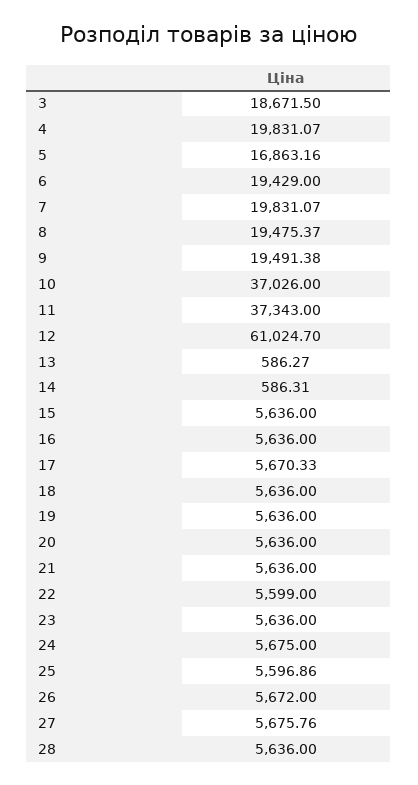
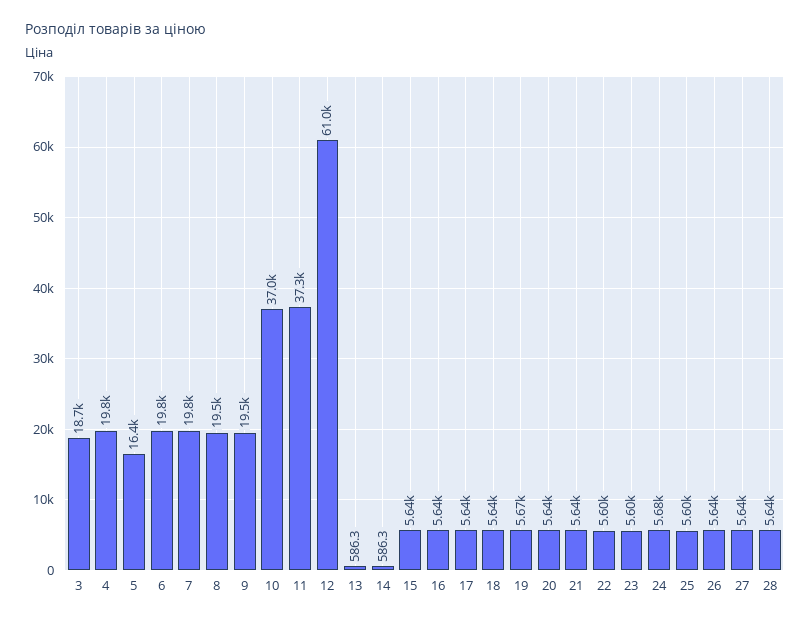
5: 16863.16 -> 16400
6: 19429 -> 19800
17: 5670.33 -> 5640
19: 5636 -> 5670
23: 5636 -> 5600
26: 5672 -> 5640
27: 5675.76 -> 5640

